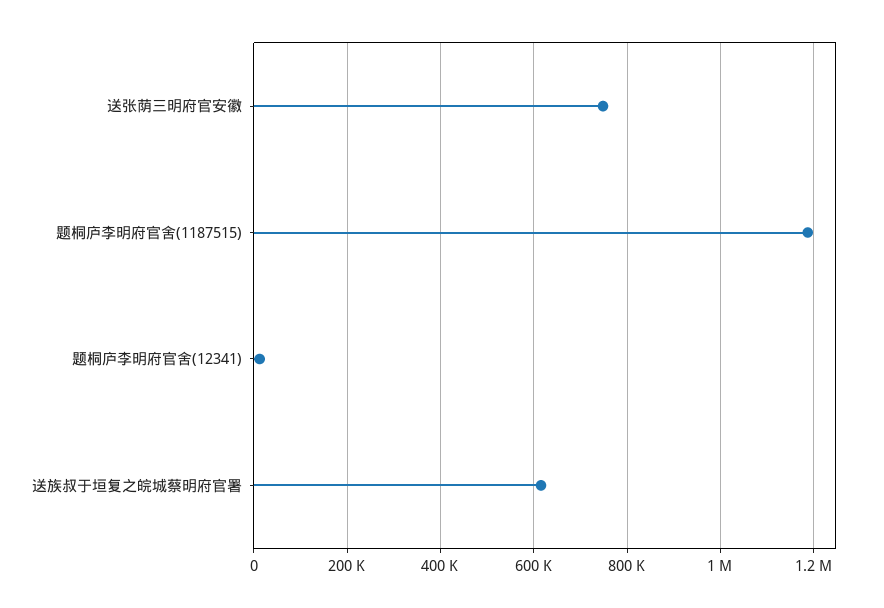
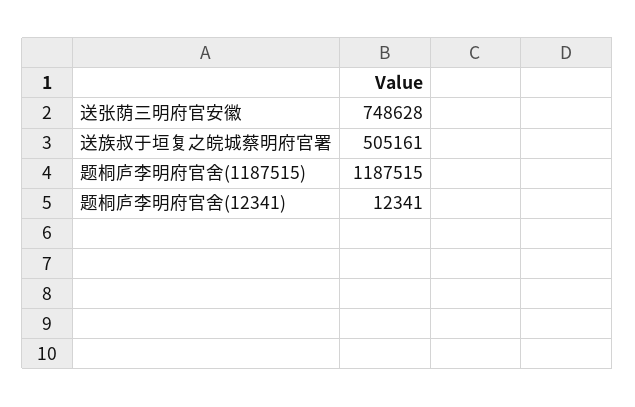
送族叔于垣复之皖城蔡明府官署: 620000 -> 505161

